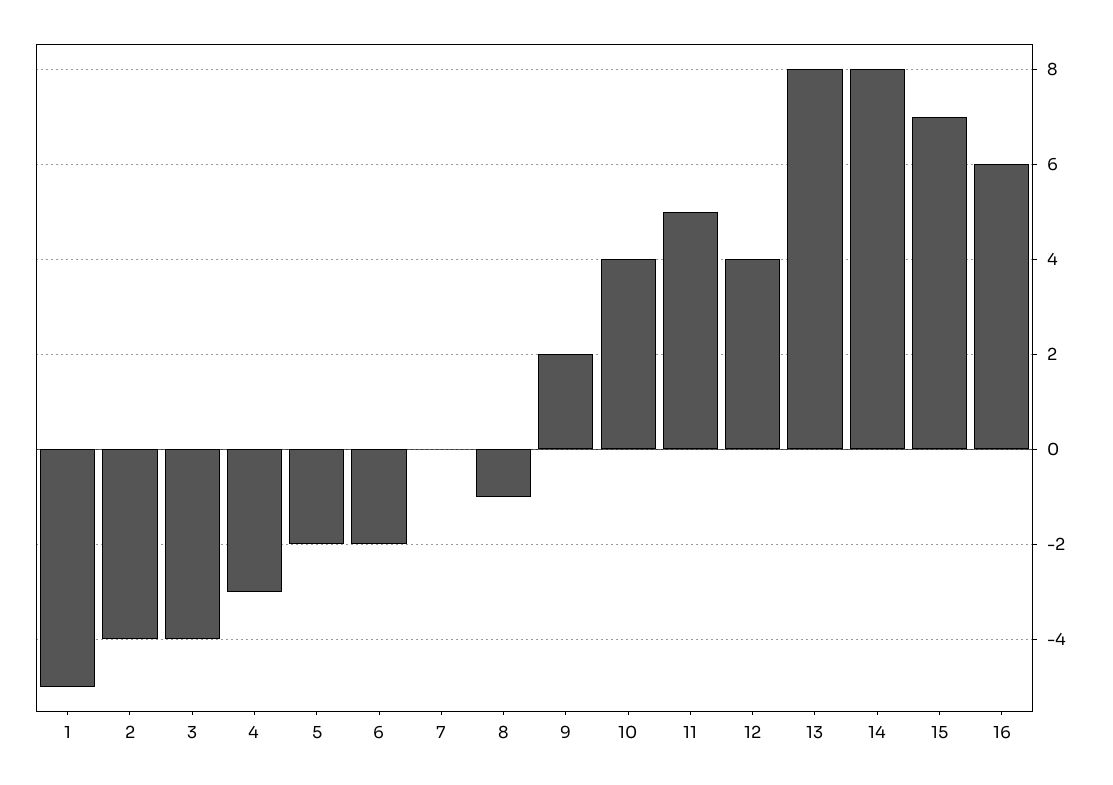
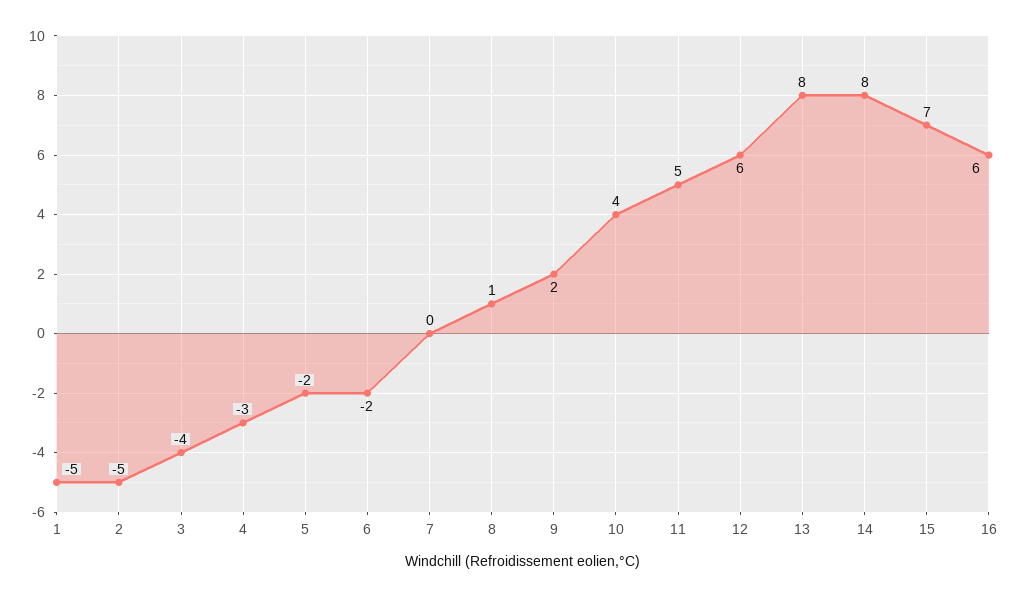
2: -4 -> -5
8: -1 -> 1
12: 4 -> 6

